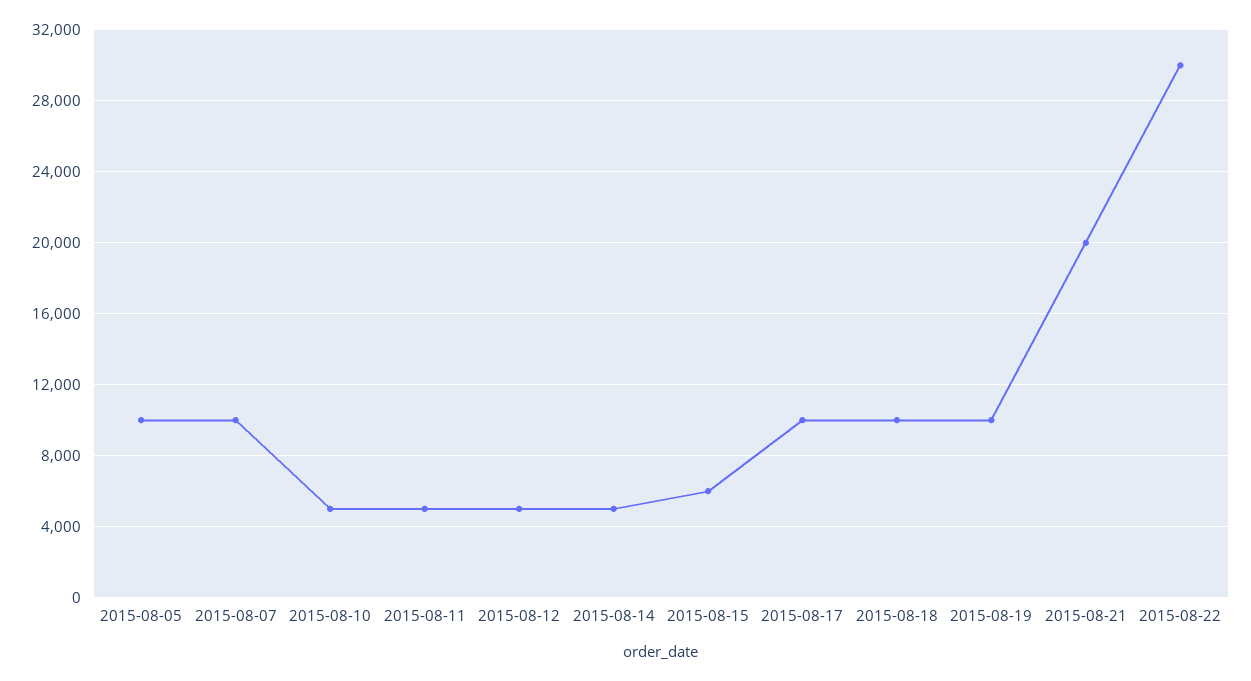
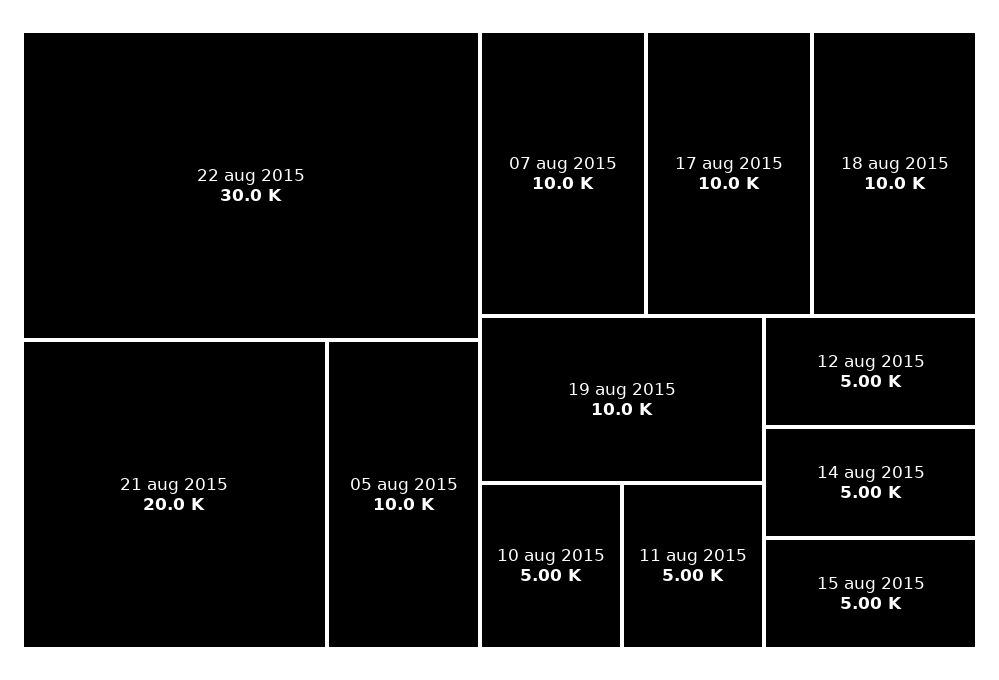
2015-08-15: 6000 -> 5000

